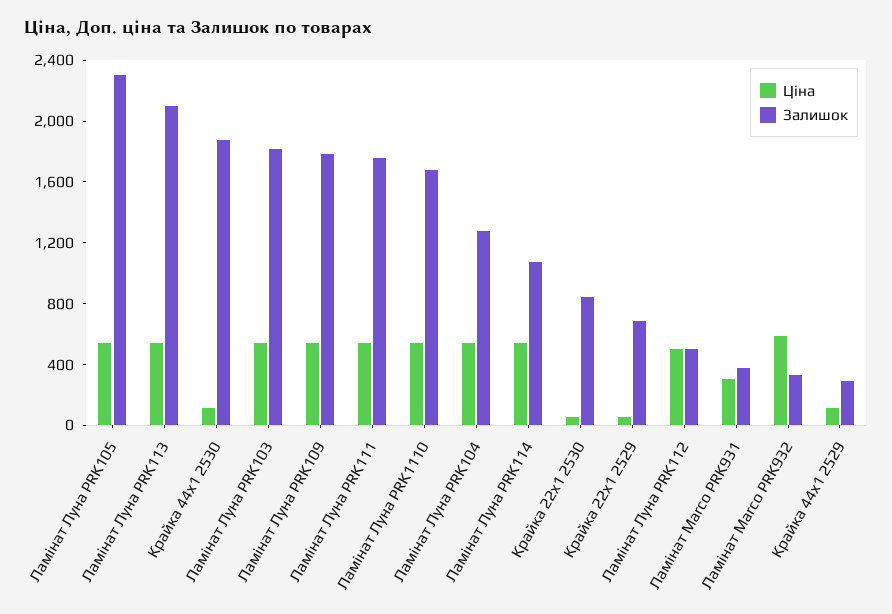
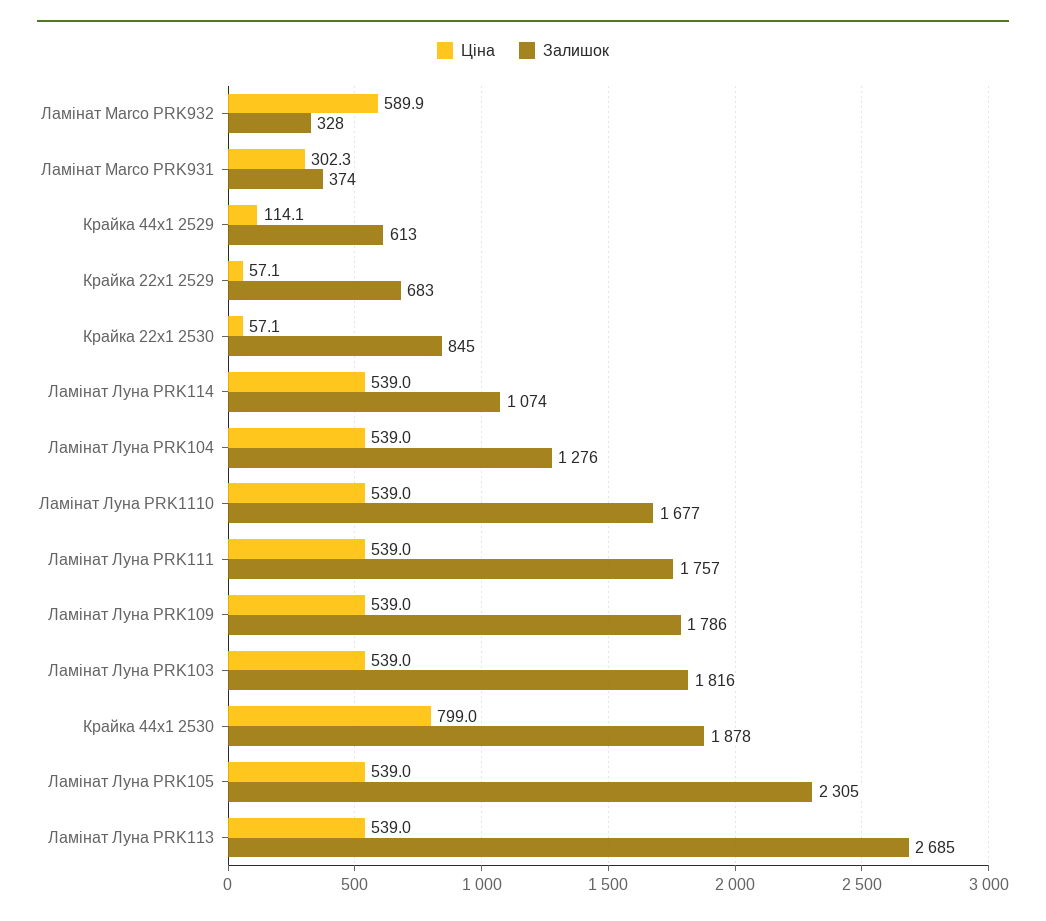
Залишок, Ламінат Луна PRK113: 2100 -> 2685
Ціна, Крайка 44x1 2530: 100 -> 799
Ціна, Ламінат Луна PRK112: 500 -> none
Залишок, Ламінат Луна PRK112: 500 -> none
Залишок, Крайка 44x1 2529: 300 -> 613

